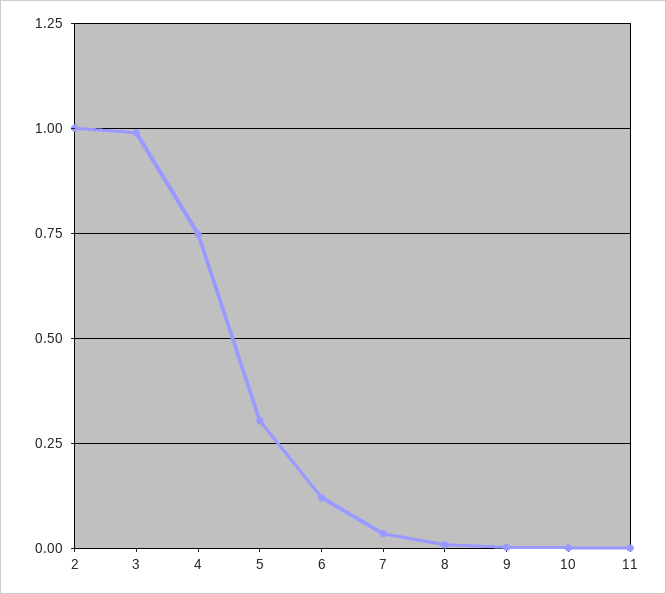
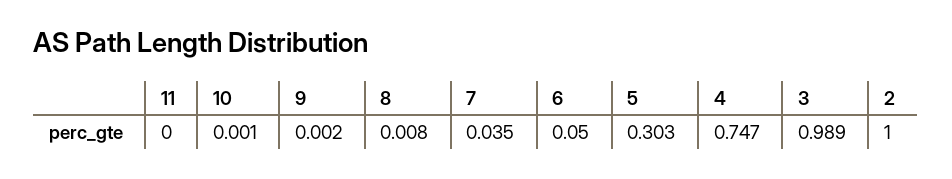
6: 0.125 -> 0.05

